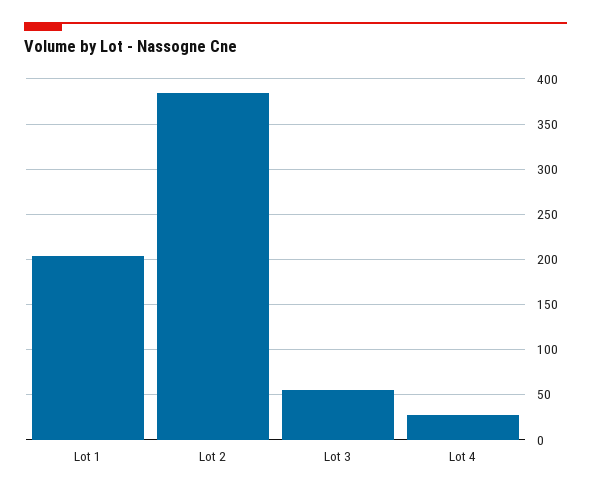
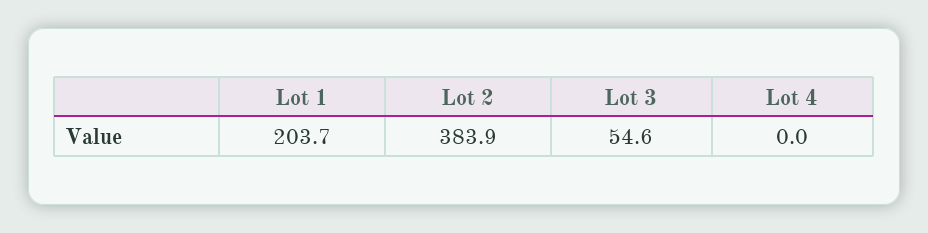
Lot 4: 30 -> 0

